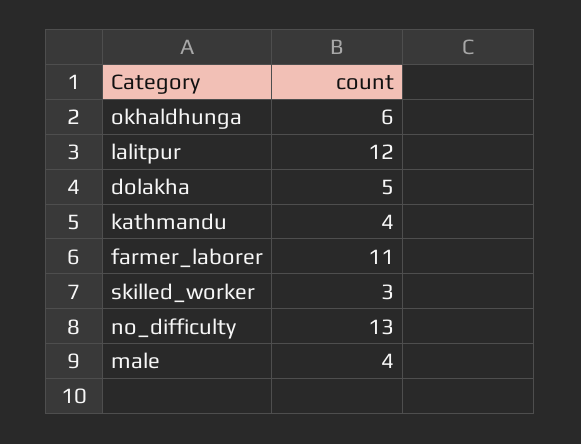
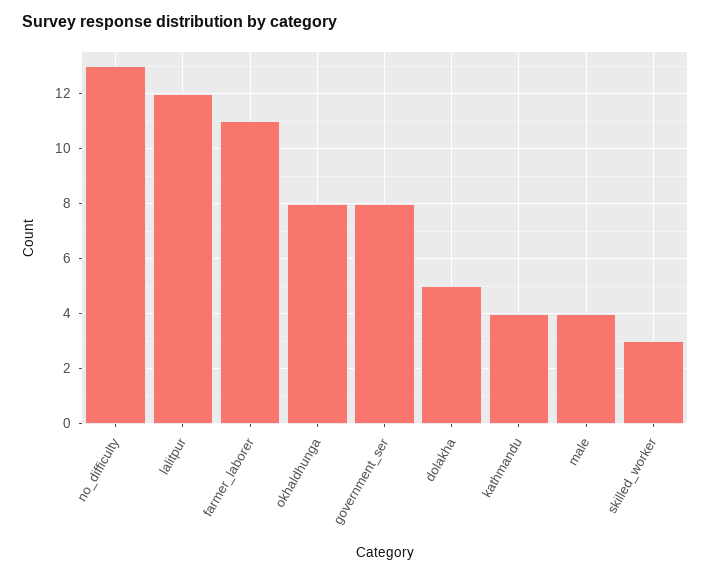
okhaldhunga: 6 -> 8
government_ser: none -> 8

